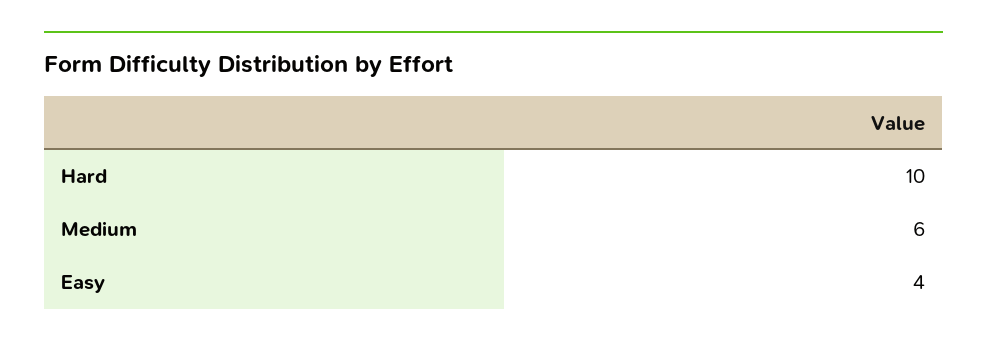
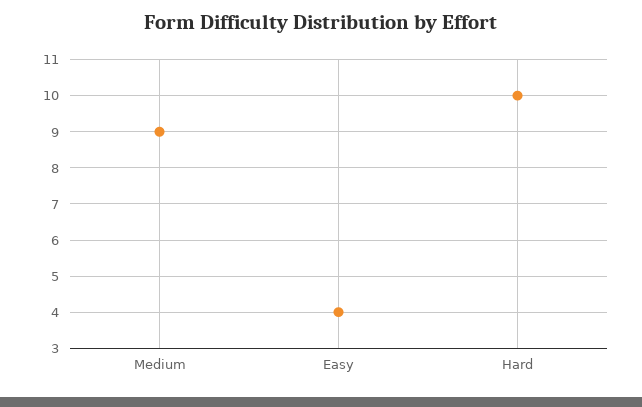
Medium: 6 -> 9

